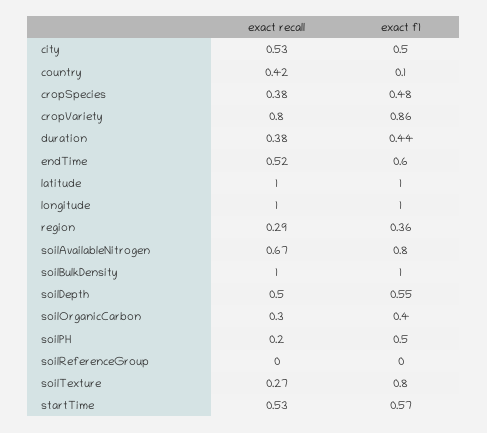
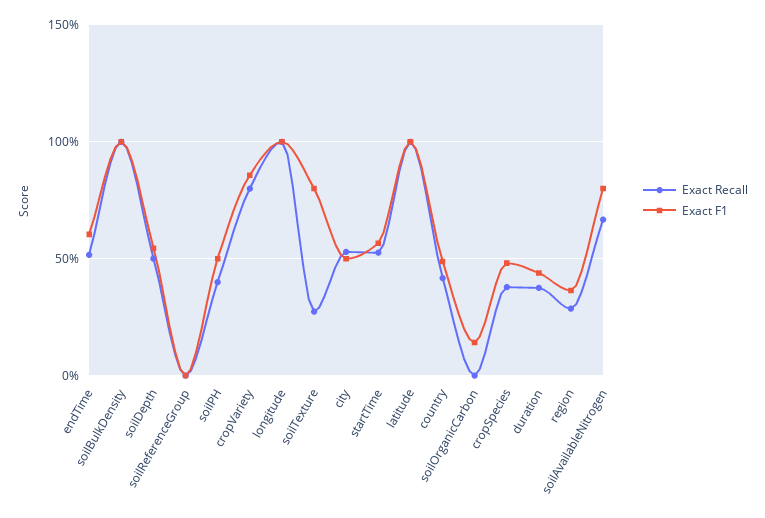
exact f1, country: 0.1 -> 0.5
exact recall, soilOrganicCarbon: 0.3 -> 0
exact f1, soilOrganicCarbon: 0.4 -> 0.15
exact recall, soilPH: 0.2 -> 0.4

